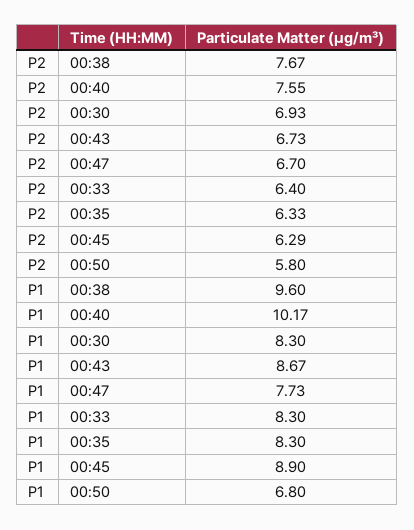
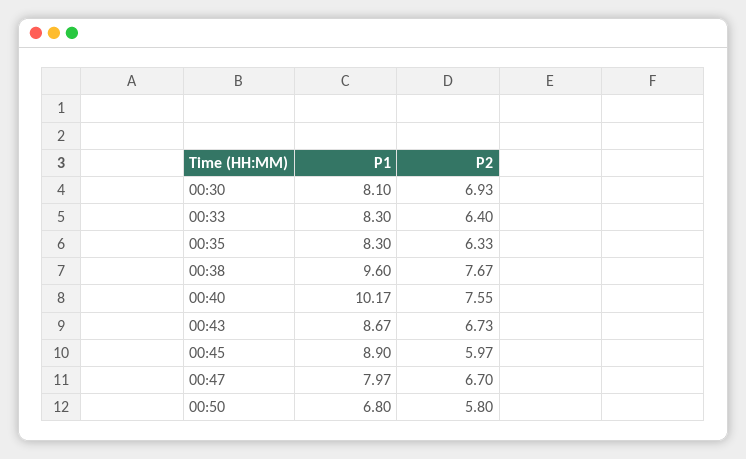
P2, 00:45: 6.29 -> 5.97
P1, 00:30: 8.3 -> 8.1
P1, 00:47: 7.73 -> 7.97

